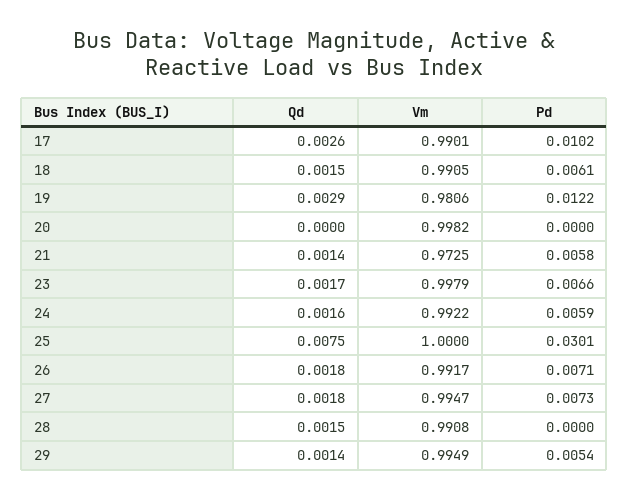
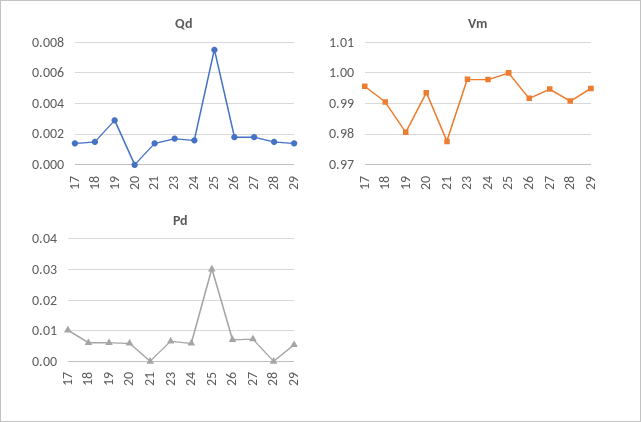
Qd, 17: 0.0026 -> 0.0015
Vm, 17: 0.9901 -> 0.996
Pd, 19: 0.0122 -> 0.006
Vm, 20: 0.9982 -> 0.994
Pd, 20: 0 -> 0.006
Vm, 21: 0.9725 -> 0.978
Pd, 21: 0.0058 -> 0
Vm, 24: 0.9922 -> 0.998

